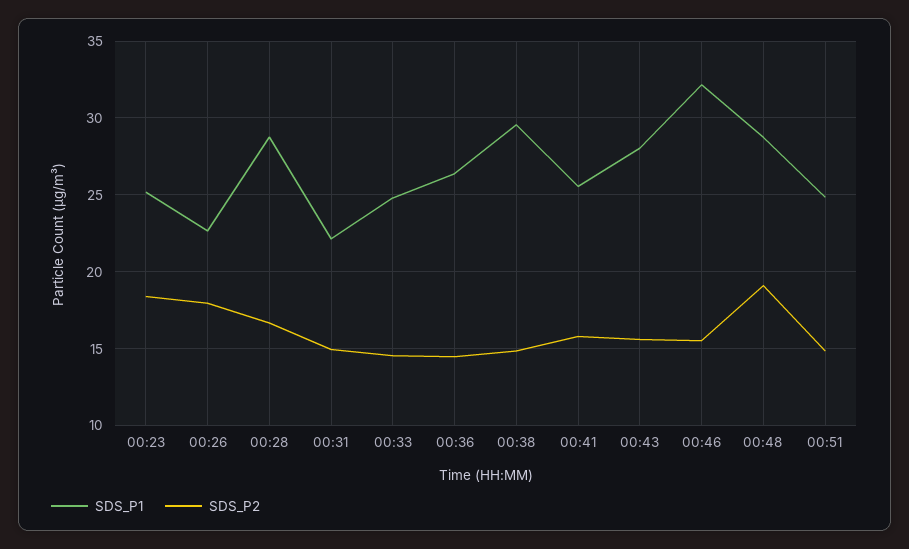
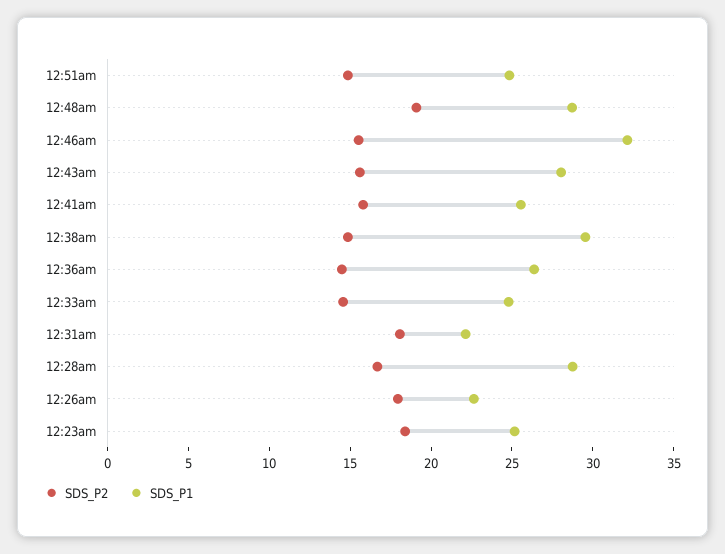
SDS_P2, 00:31: 15 -> 18

